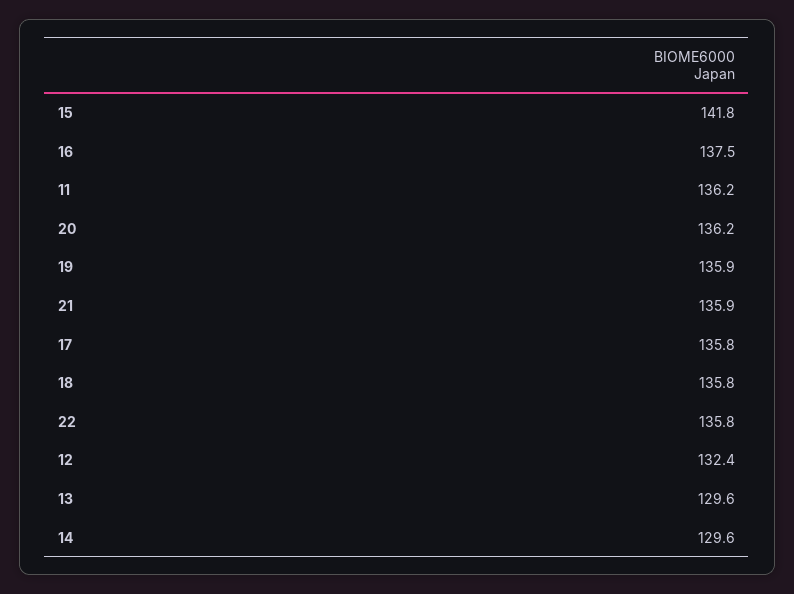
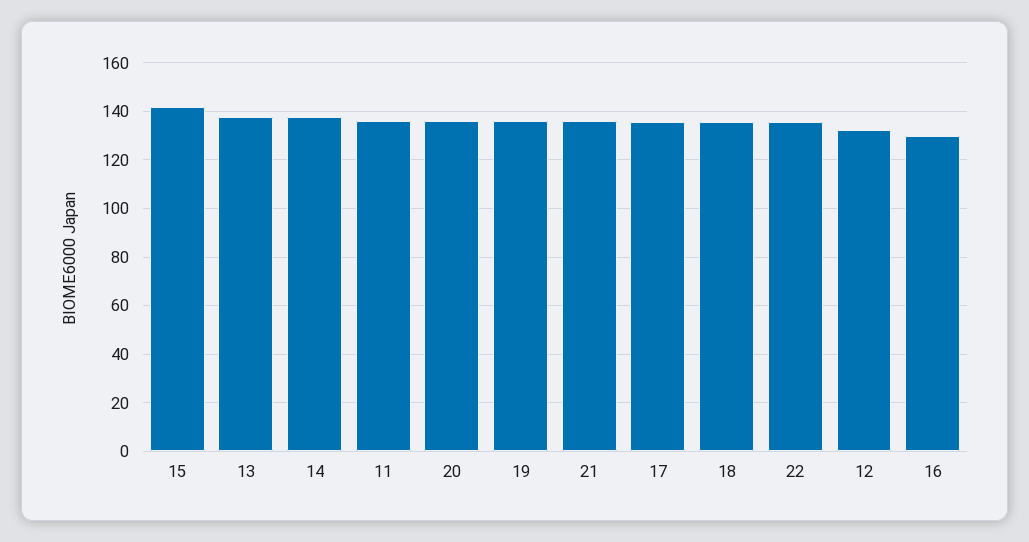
16: 137.5 -> 130
13: 129.6 -> 137.5
14: 129.6 -> 137.5

